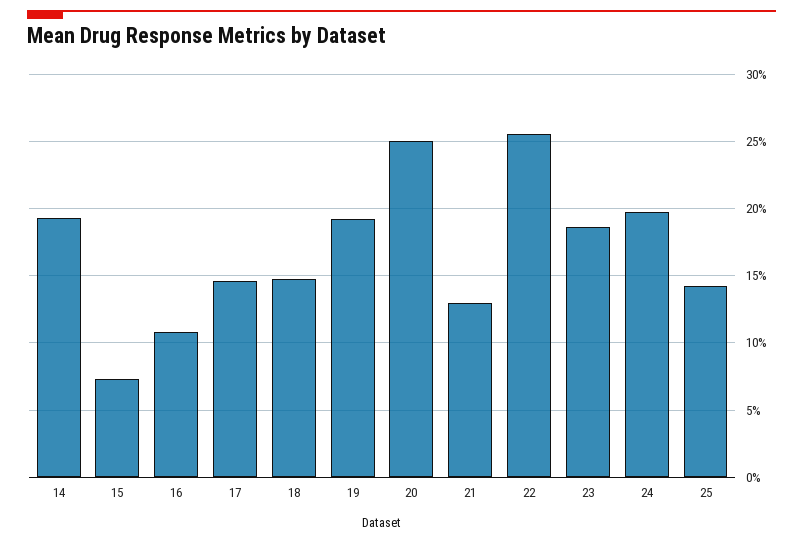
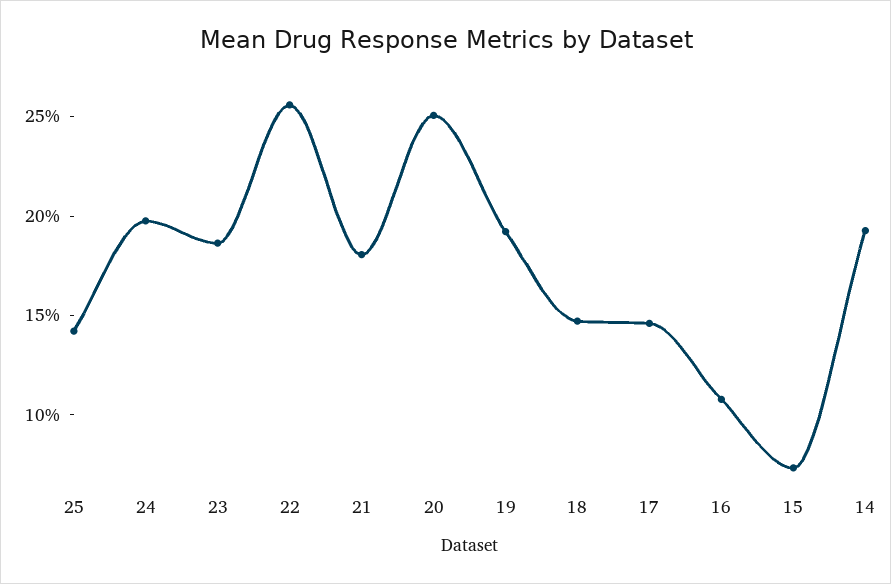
21: 13 -> 18

